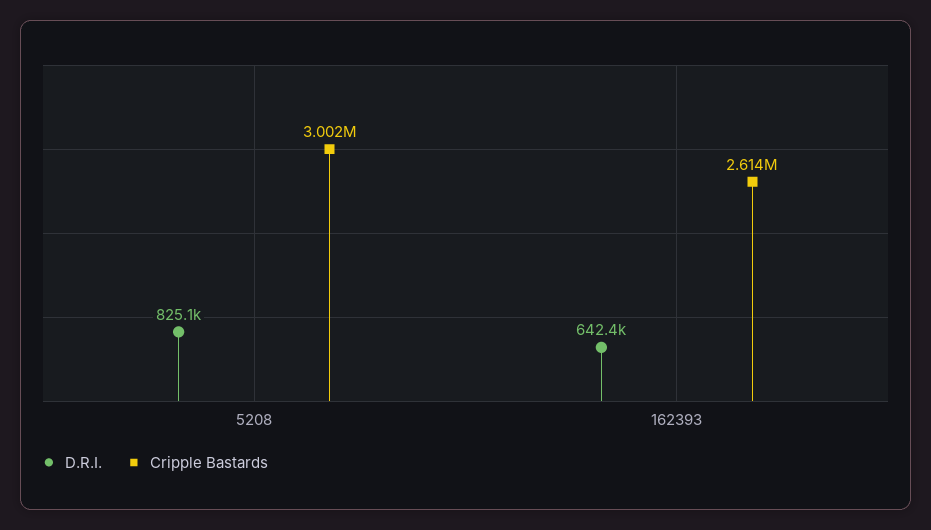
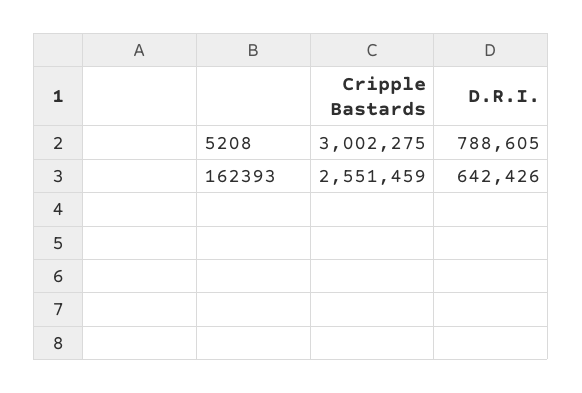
D.R.I., 5208: 825100 -> 788605
Cripple Bastards, 162393: 2614000 -> 2551459

